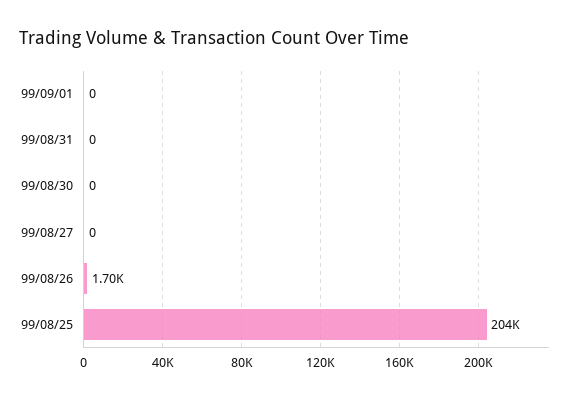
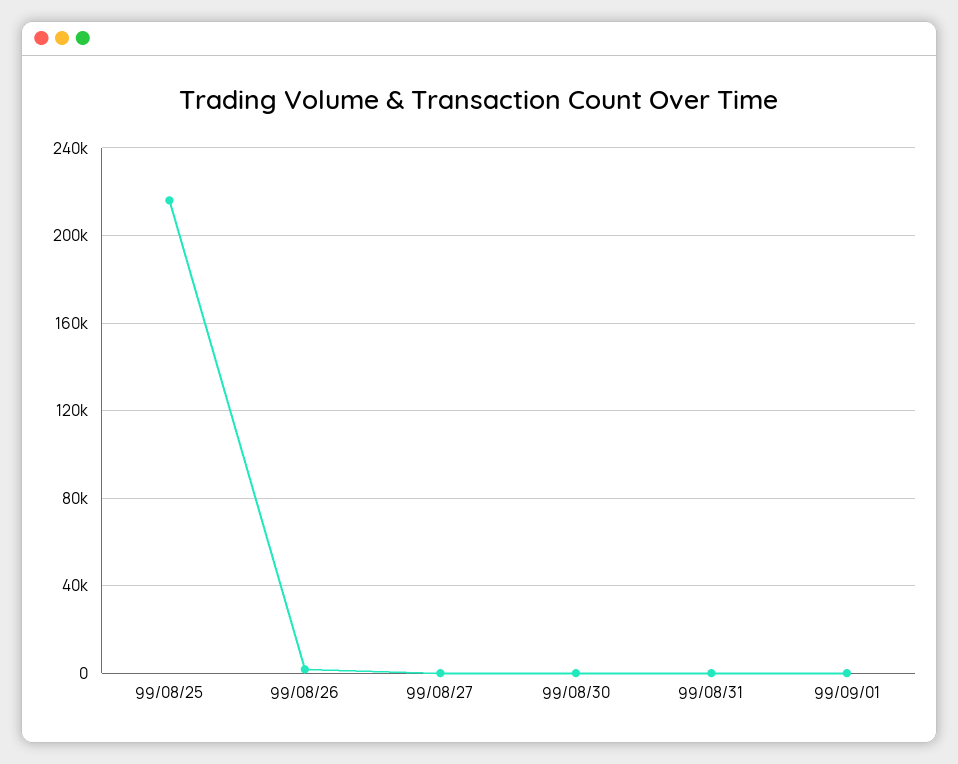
99/08/25: 204000 -> 215000

